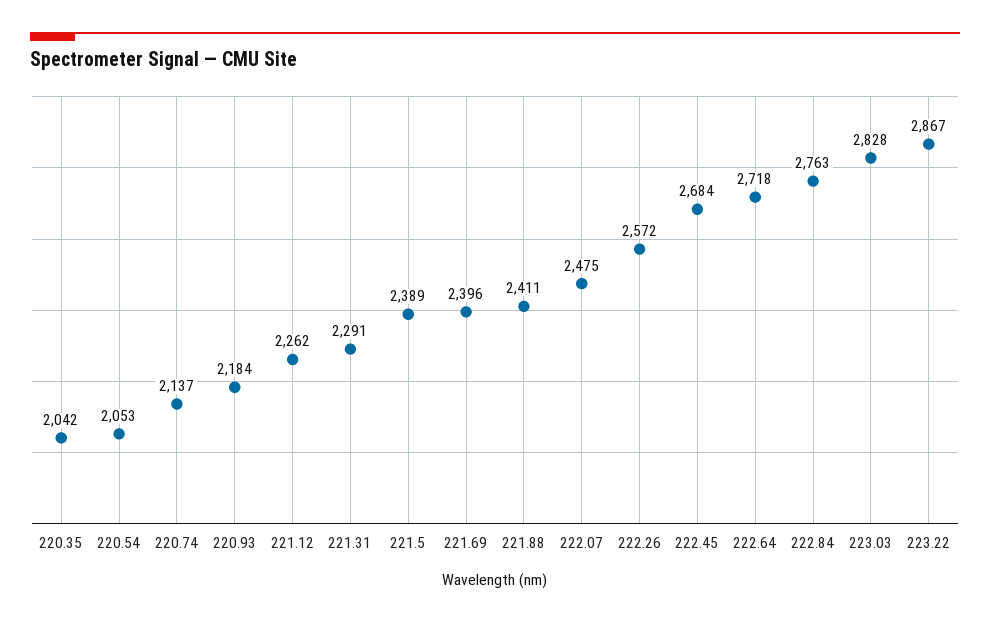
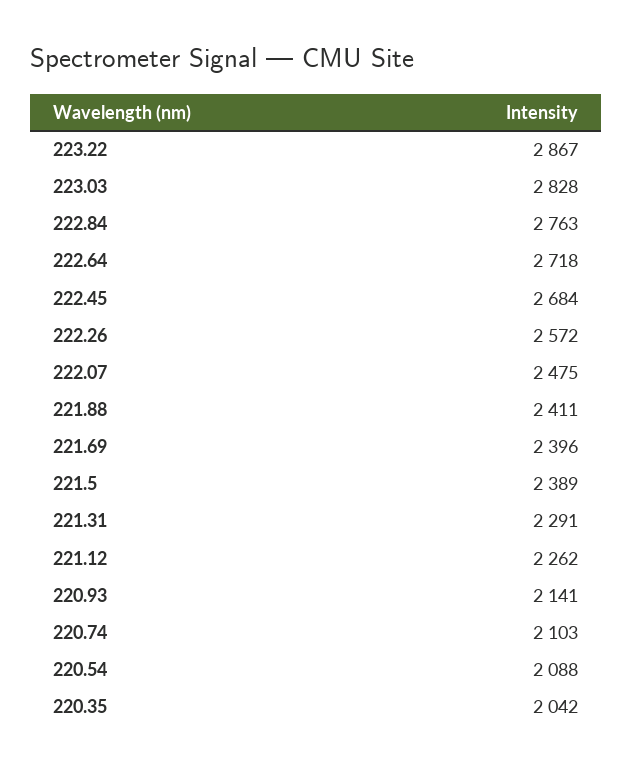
220.54: 2053 -> 2088
220.74: 2137 -> 2103
220.93: 2184 -> 2141

